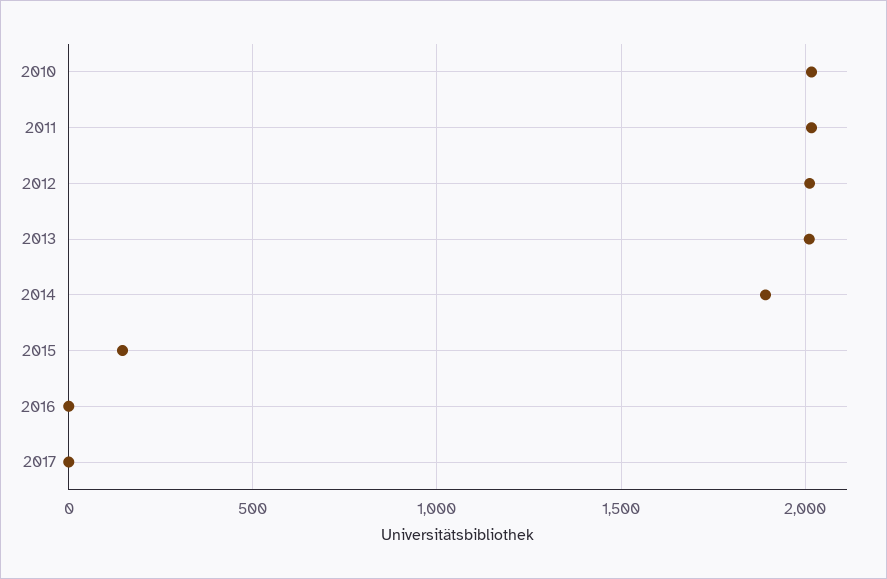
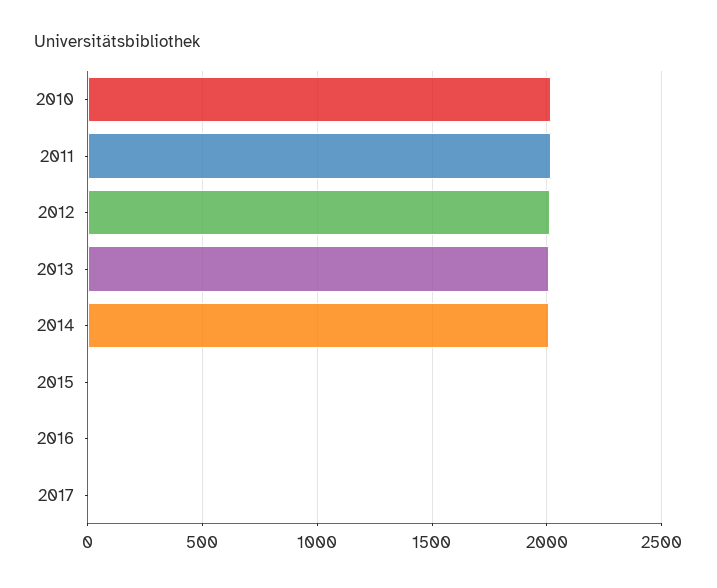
2014: 1900 -> 2000
2015: 150 -> 0

